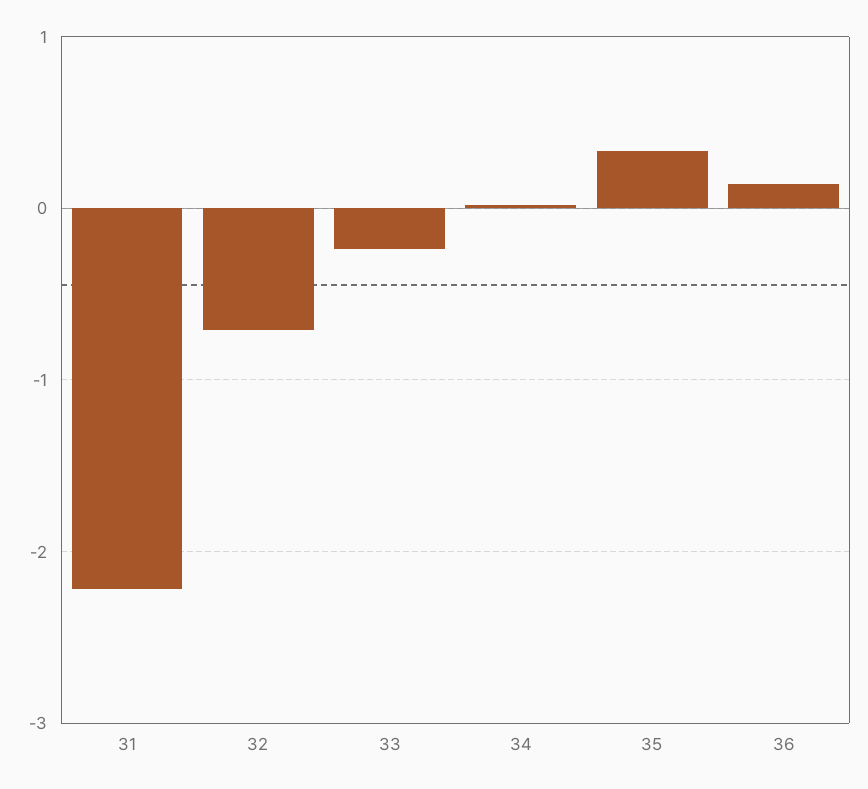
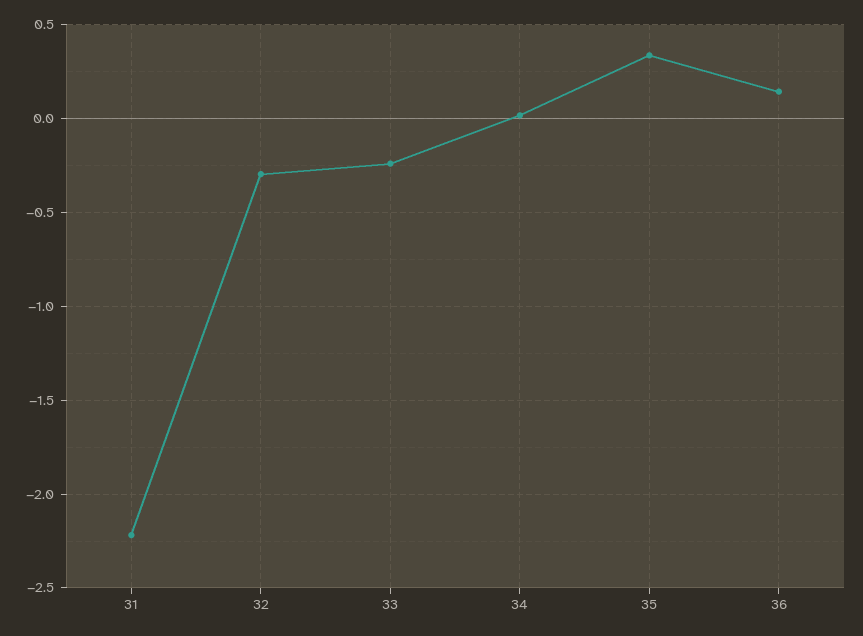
32: -0.7 -> -0.3

